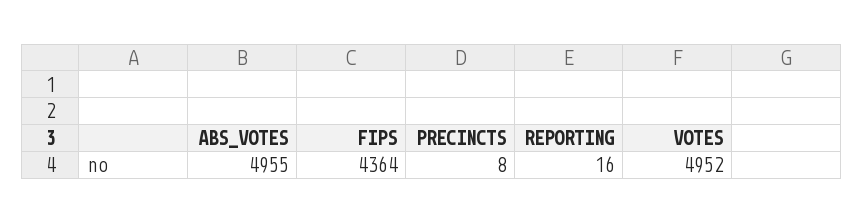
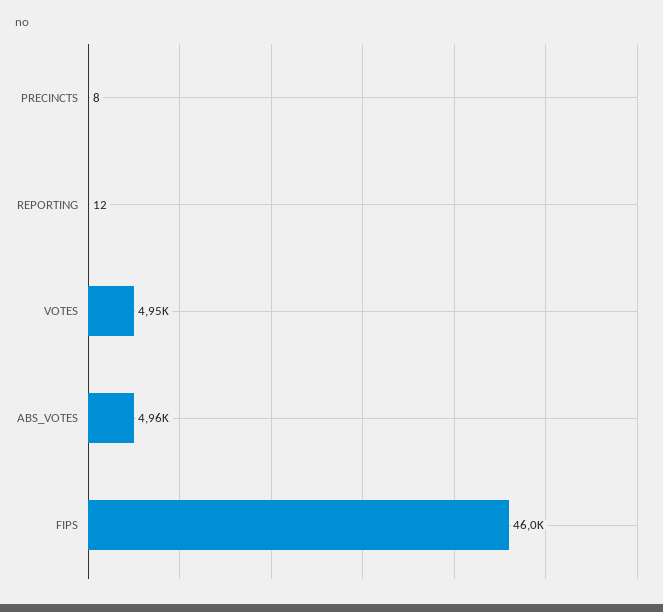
FIPS: 4364 -> 46000
REPORTING: 16 -> 12

